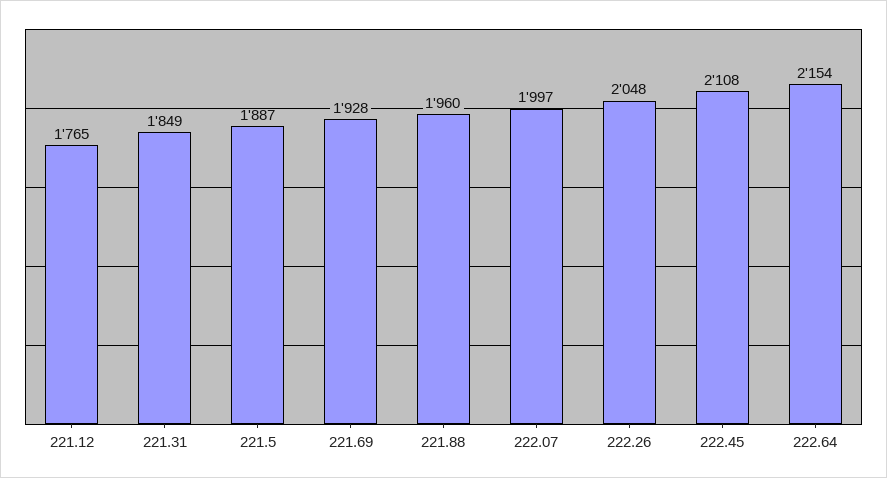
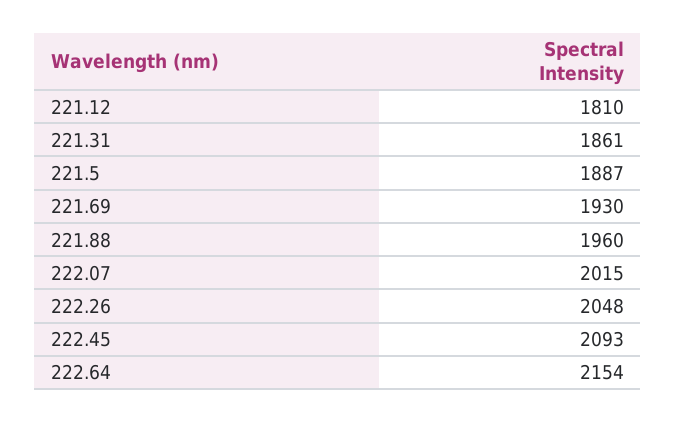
221.12: 1765 -> 1810
221.31: 1849 -> 1861
221.69: 1928 -> 1930
222.07: 1997 -> 2015
222.45: 2108 -> 2093

